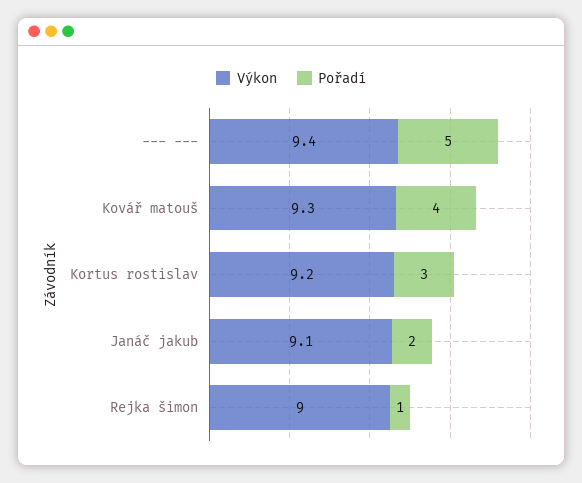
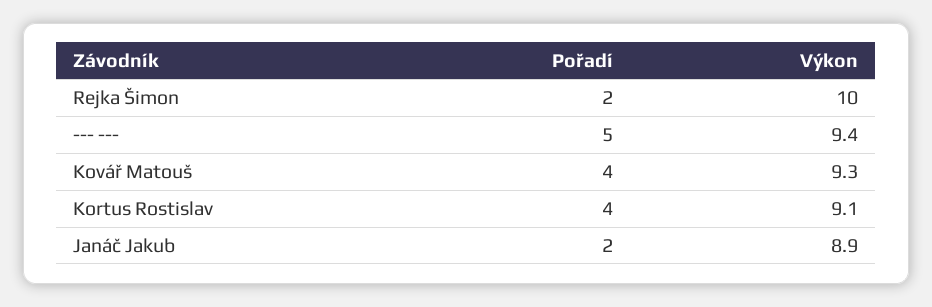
Výkon, Kortus rostislav: 9.2 -> 9.1
Pořadí, Kortus rostislav: 3 -> 4
Výkon, Janáč jakub: 9.1 -> 8.9
Výkon, Rejka šimon: 9 -> 10
Pořadí, Rejka šimon: 1 -> 2

